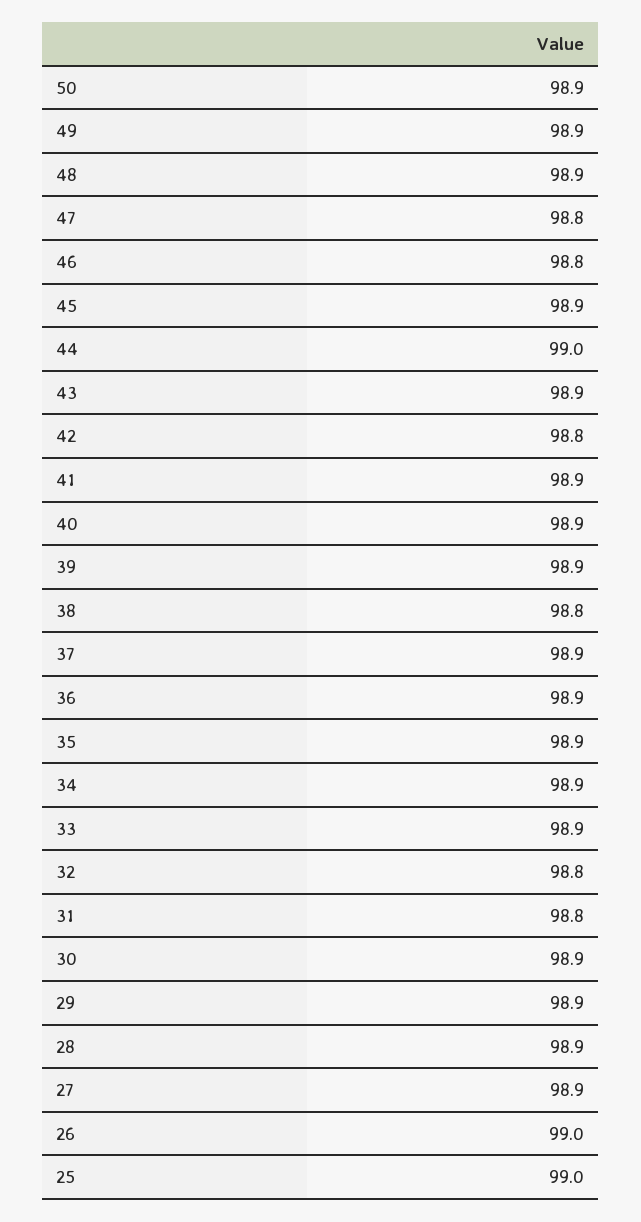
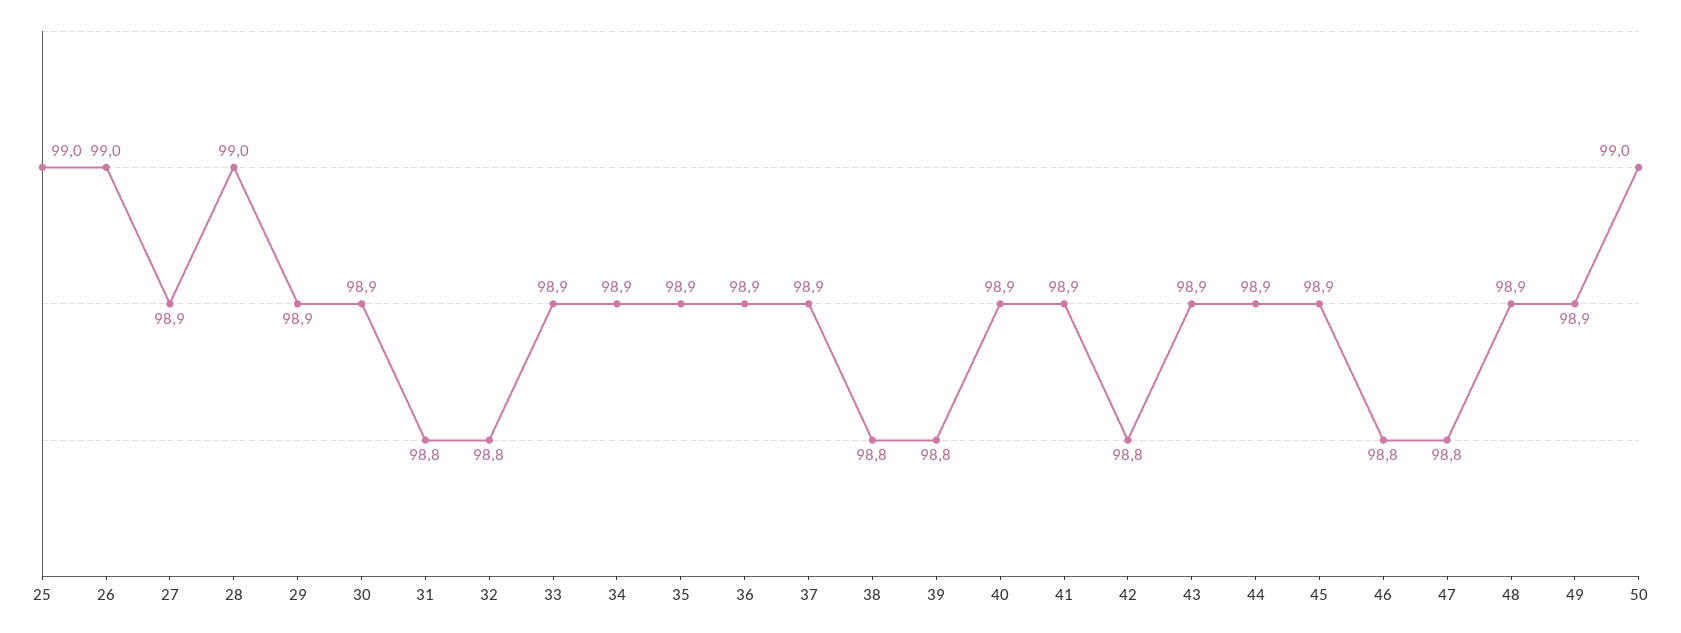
50: 98.9 -> 99
44: 99 -> 98.9
39: 98.9 -> 98.8
28: 98.9 -> 99

